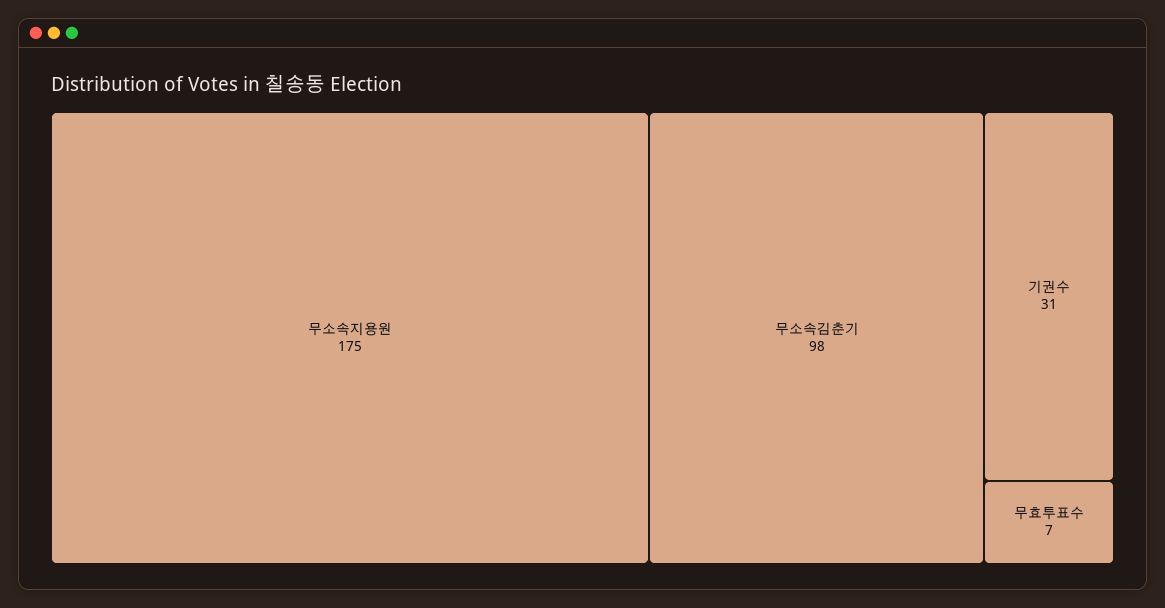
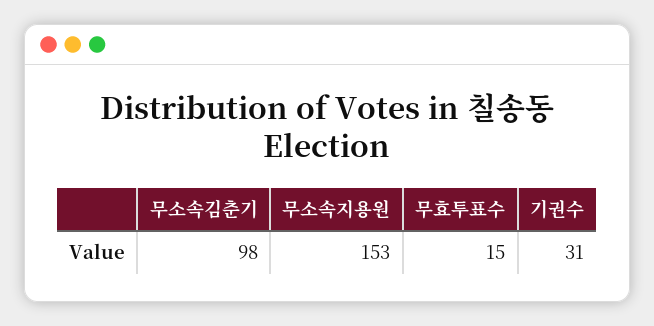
무소속지용원: 175 -> 153
무효투표수: 7 -> 15

